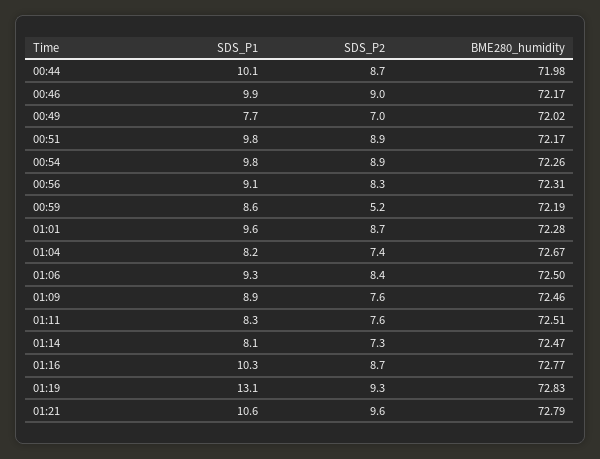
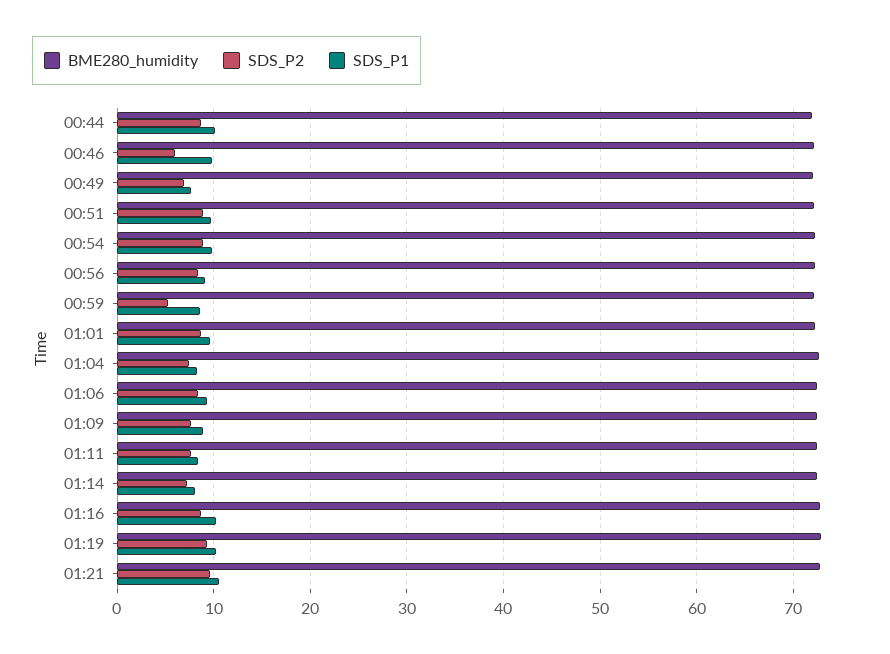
SDS_P2, 00:46: 9 -> 6
SDS_P1, 01:19: 13.1 -> 10

